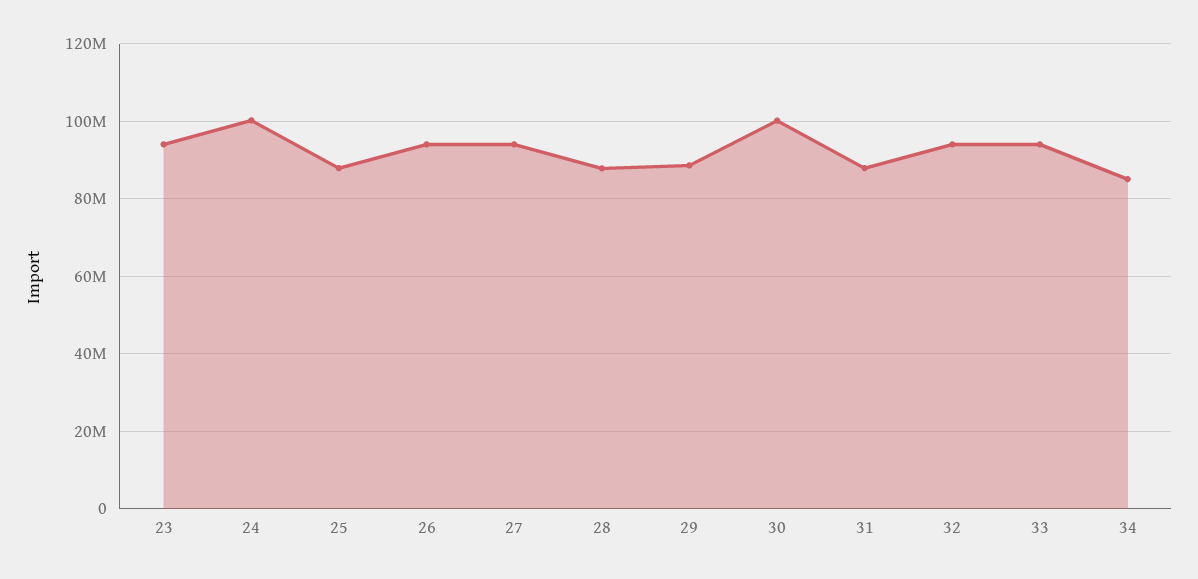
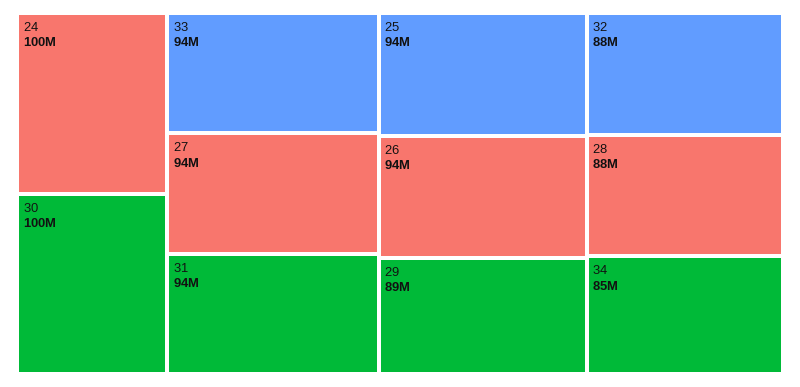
23: 94000000 -> none
25: 88000000 -> 94000000
31: 88000000 -> 94000000
32: 94000000 -> 88000000

